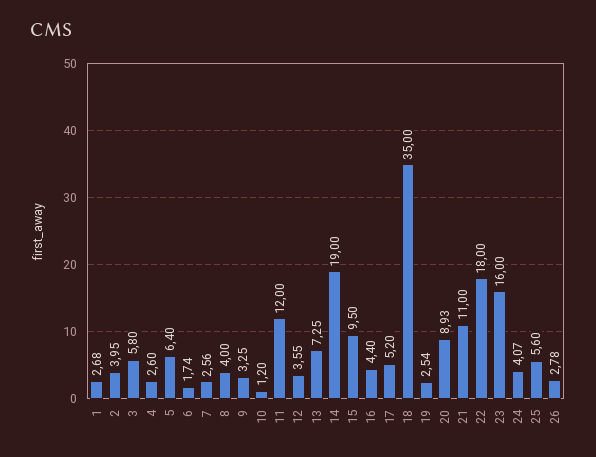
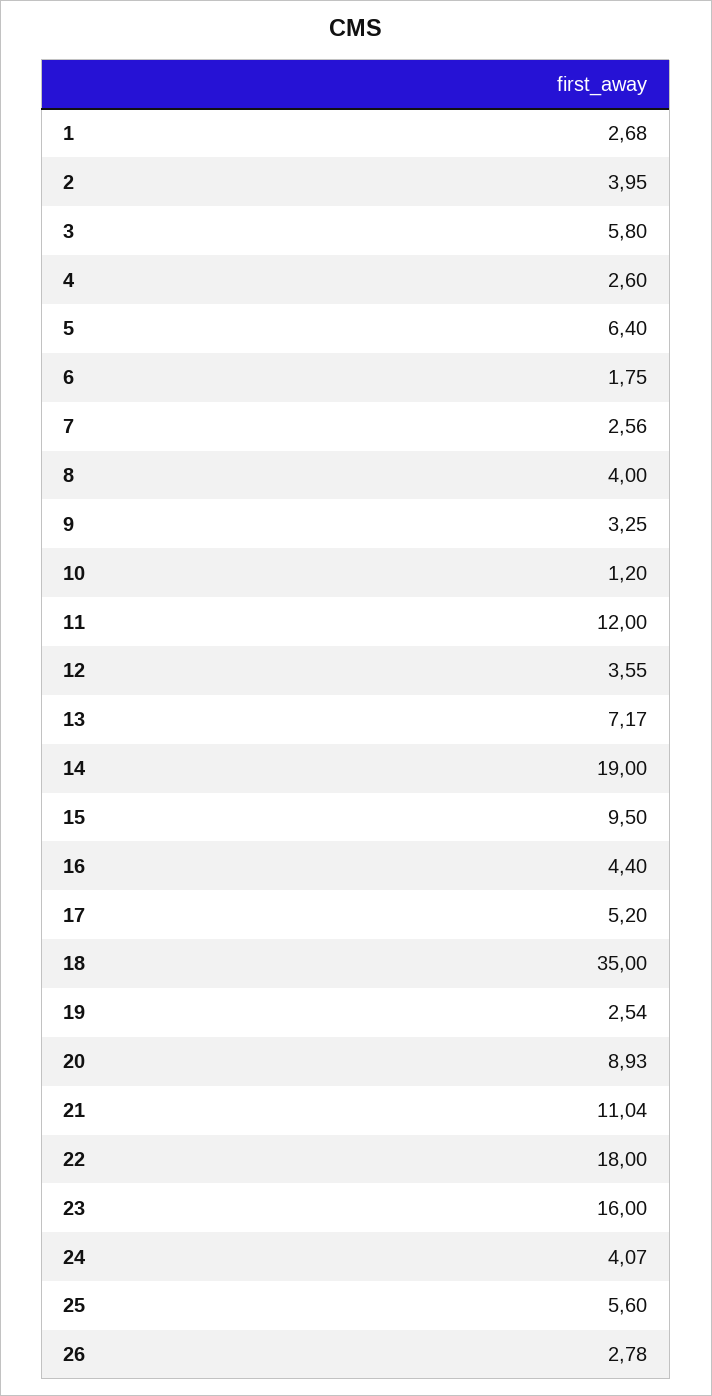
6: 1.74 -> 1.75
13: 7.25 -> 7.17
21: 11 -> 11.04

